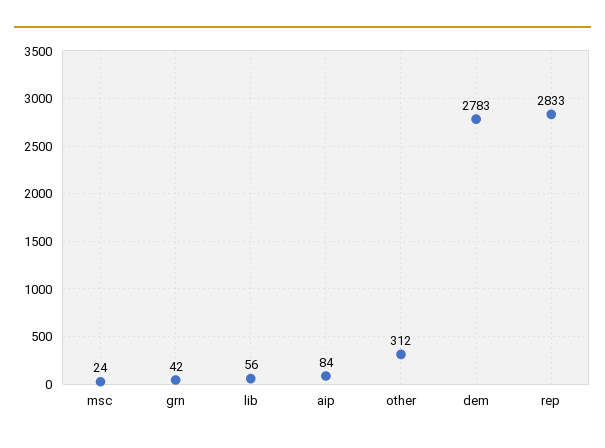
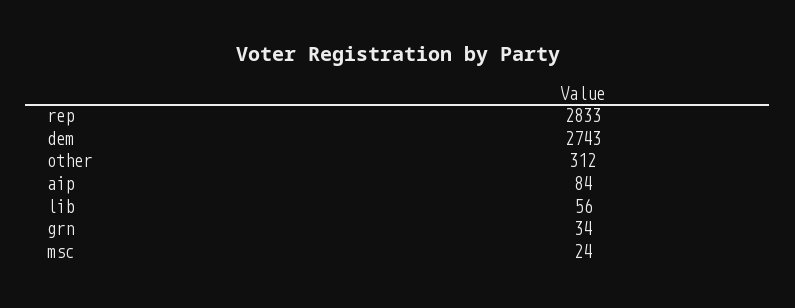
grn: 42 -> 34
dem: 2783 -> 2743

